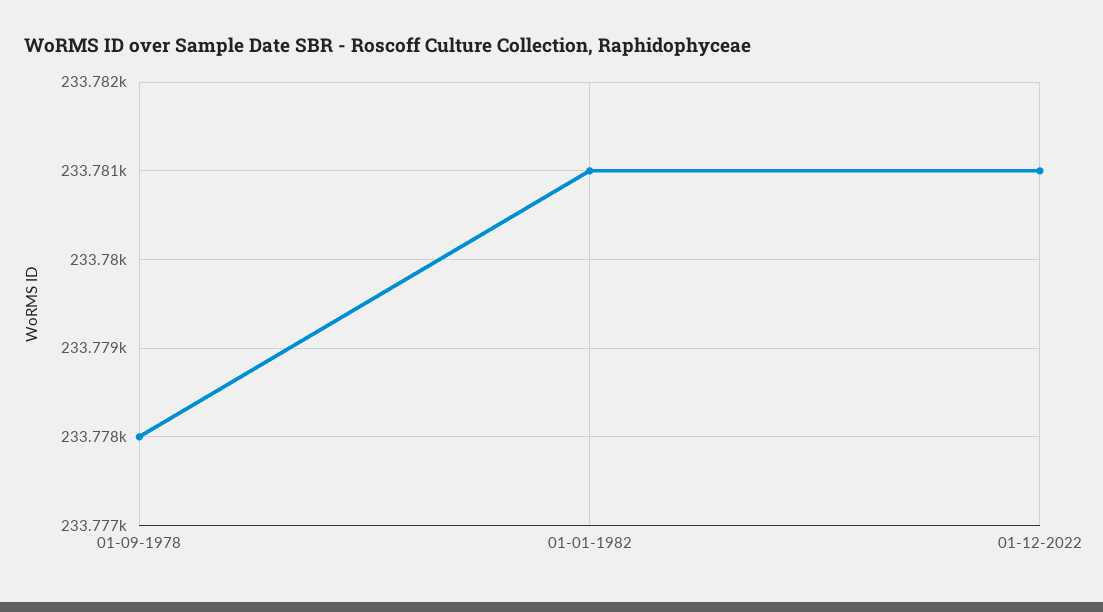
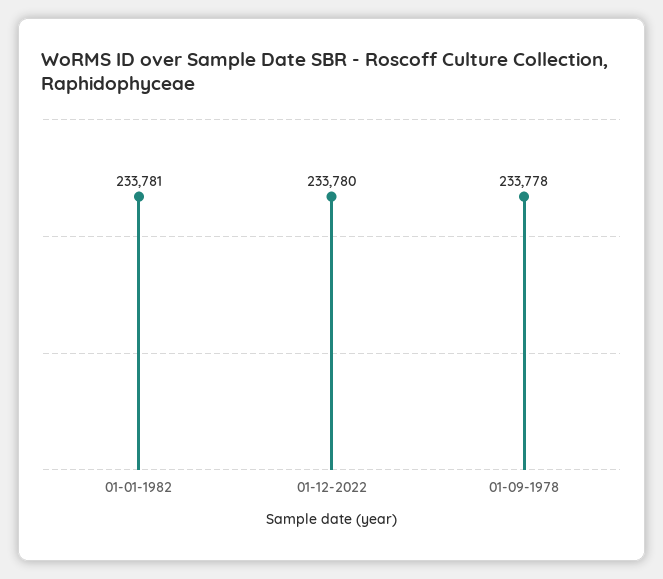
01-12-2022: 233781 -> 233780

